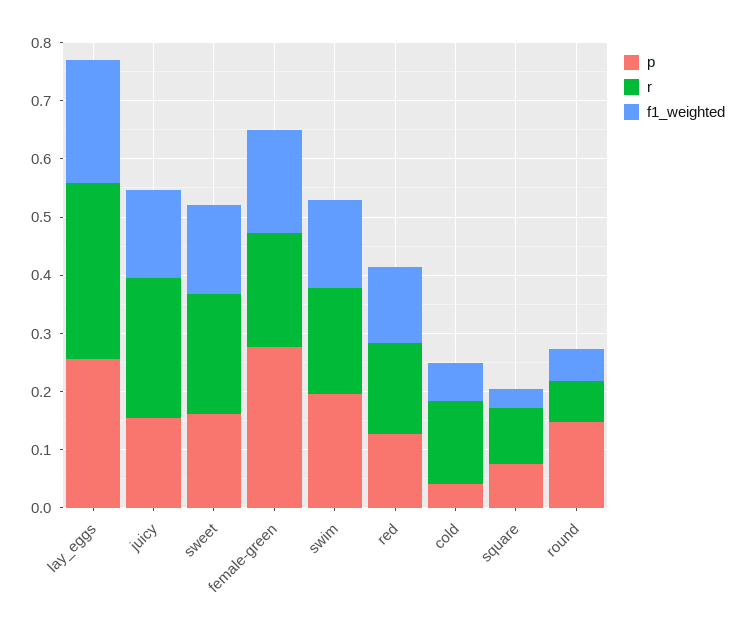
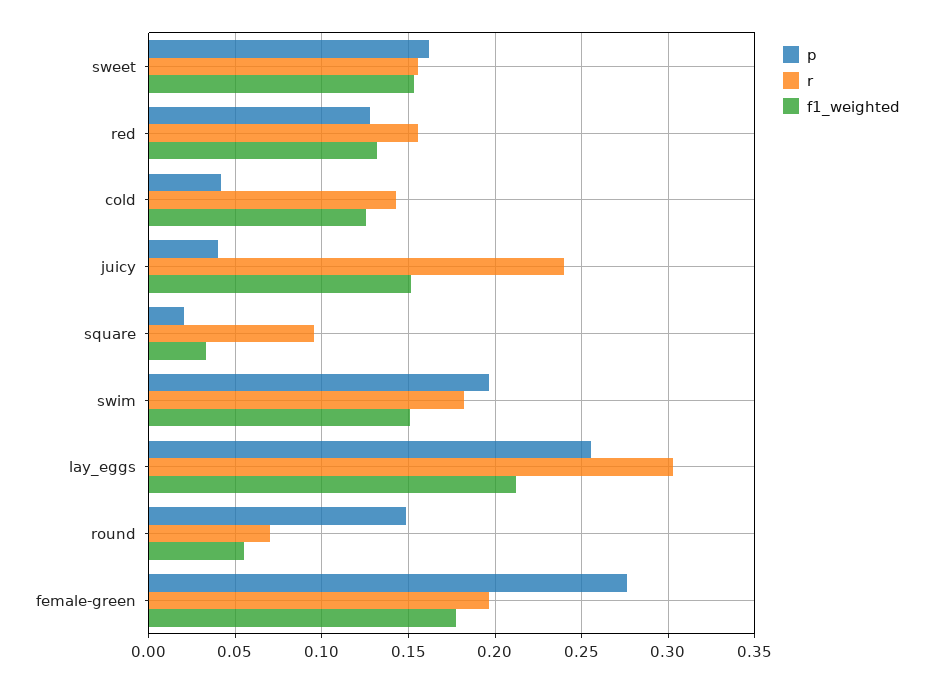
p, juicy: 0.16 -> 0.04
r, sweet: 0.2 -> 0.155
f1_weighted, cold: 0.06 -> 0.125
p, square: 0.08 -> 0.02

